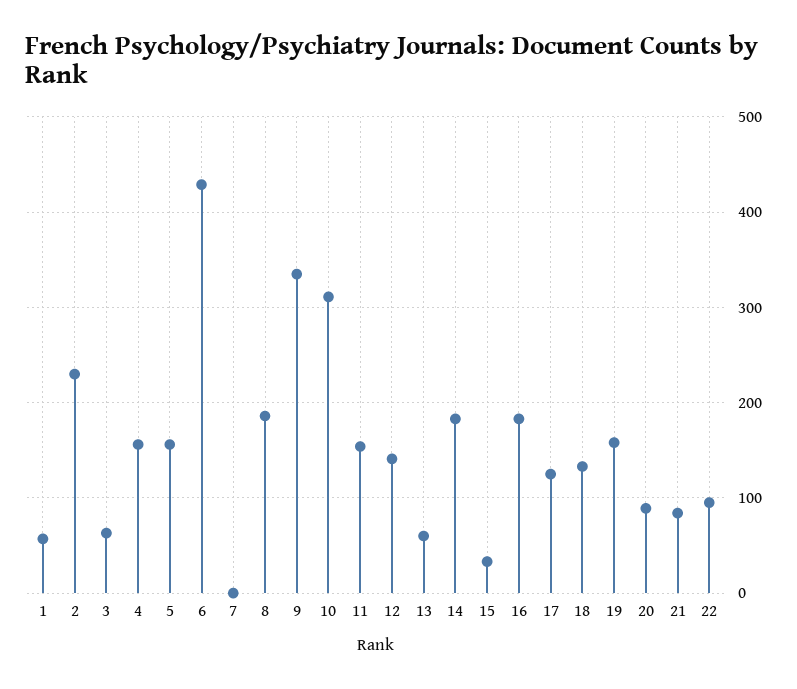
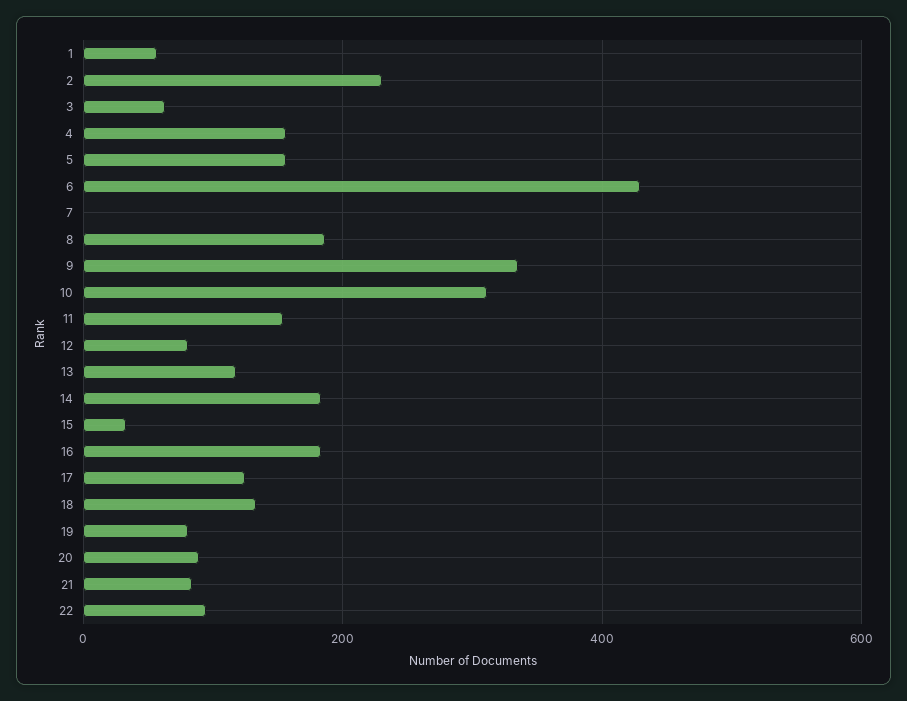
12: 140 -> 80
13: 60 -> 120
19: 160 -> 80

